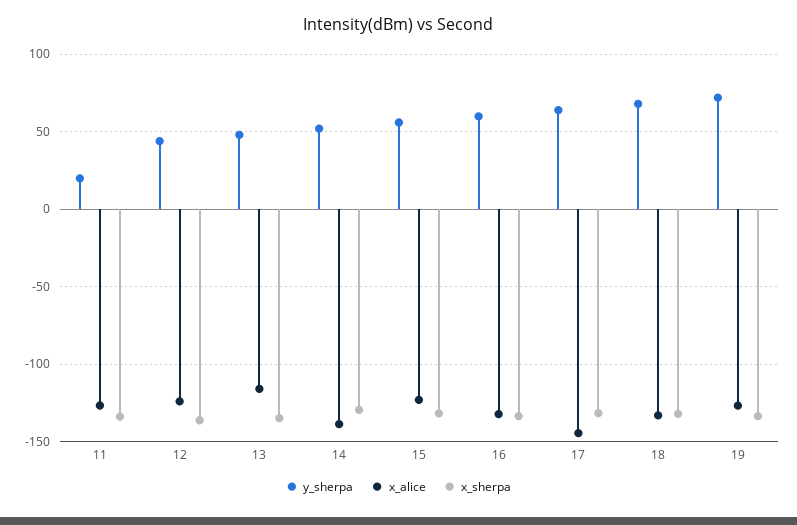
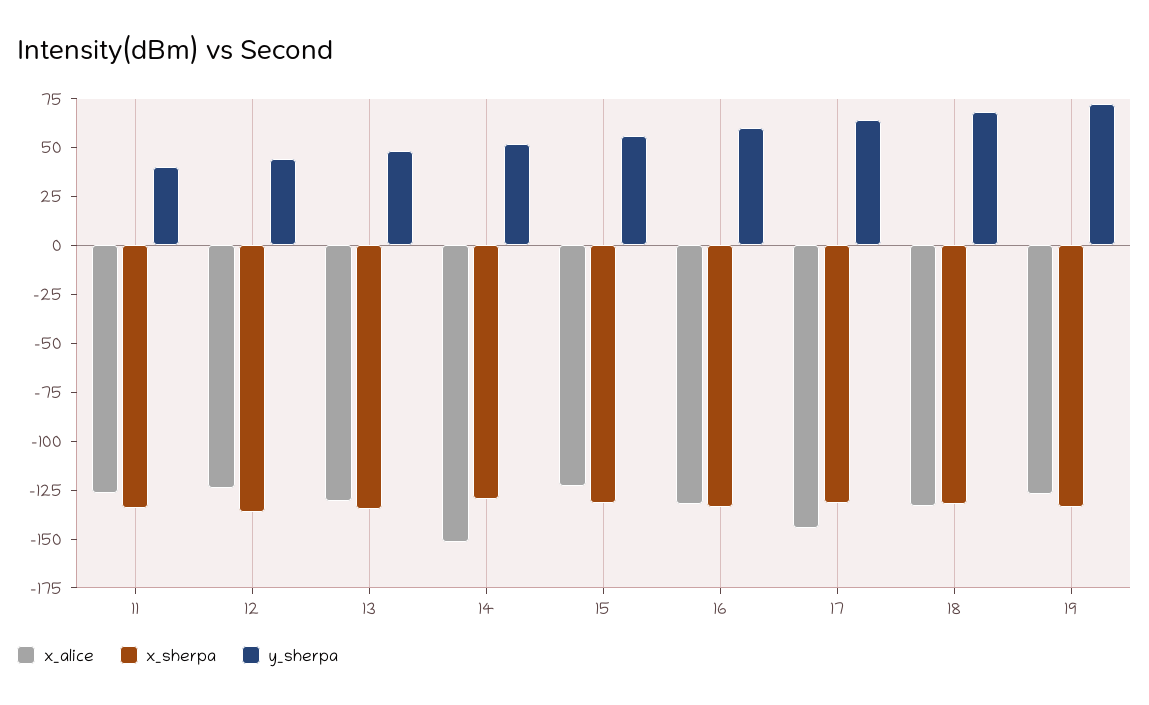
y_sherpa, 11: 20 -> 40
x_alice, 13: -115 -> -130
x_alice, 14: -140 -> -150

